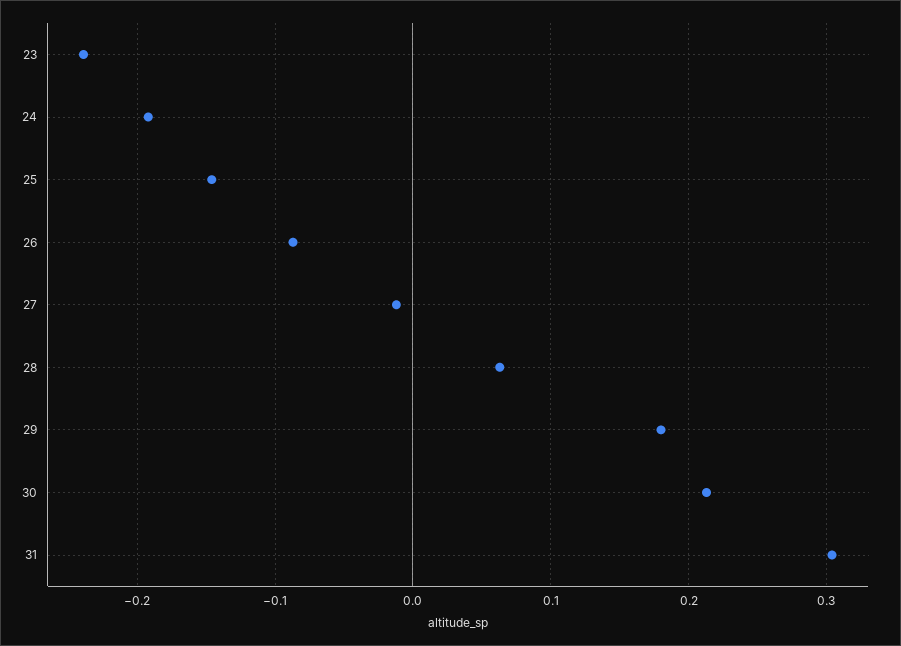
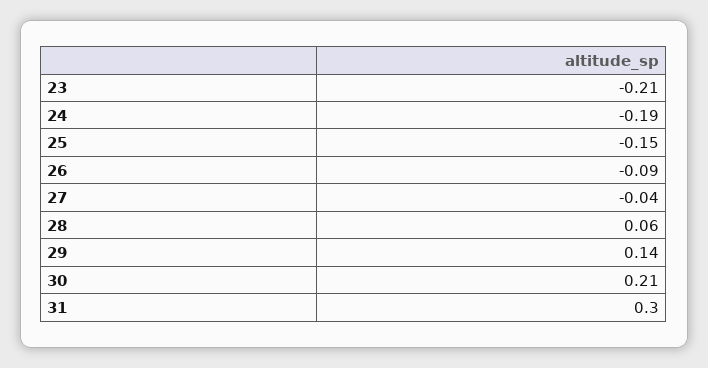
23: -0.24 -> -0.21
27: -0.01 -> -0.04
29: 0.18 -> 0.14

